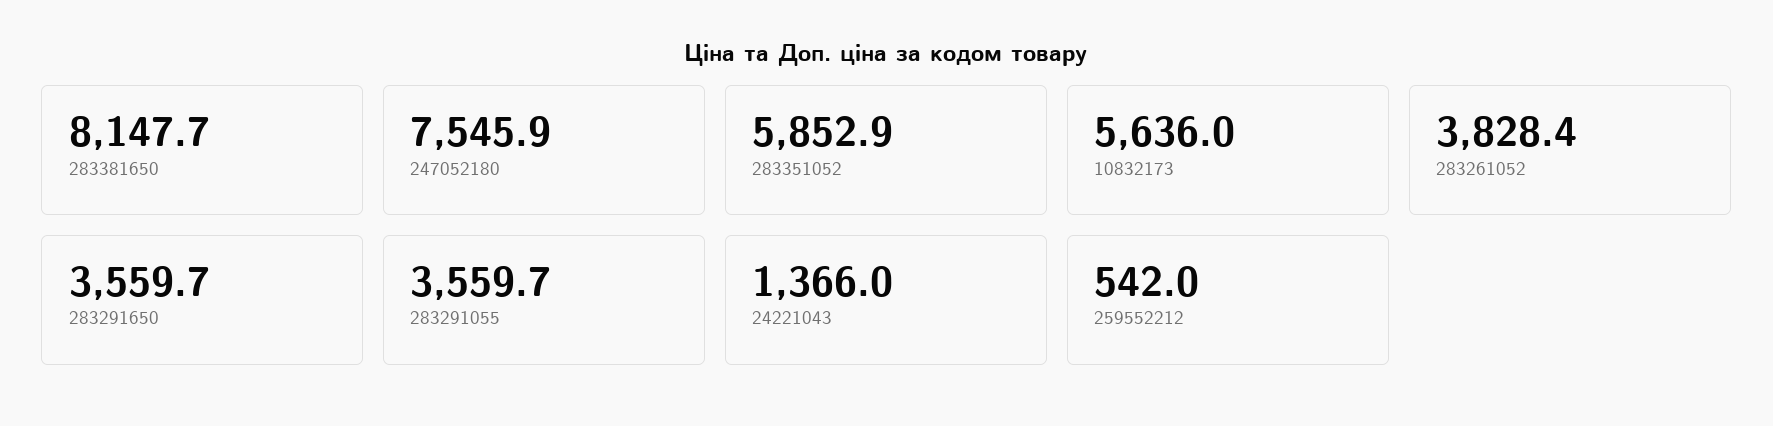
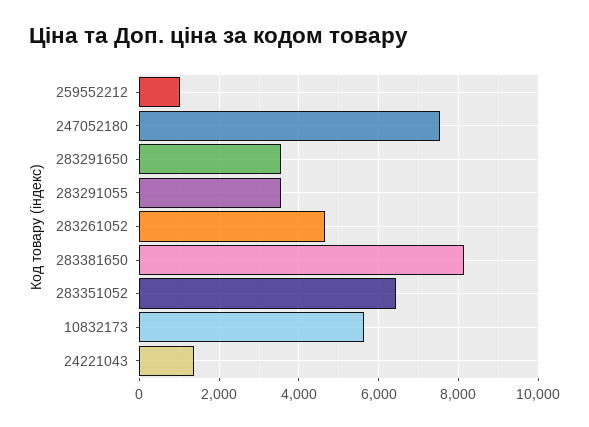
283351052: 5852.9 -> 6400
283261052: 3828.4 -> 4600
259552212: 542 -> 1000

